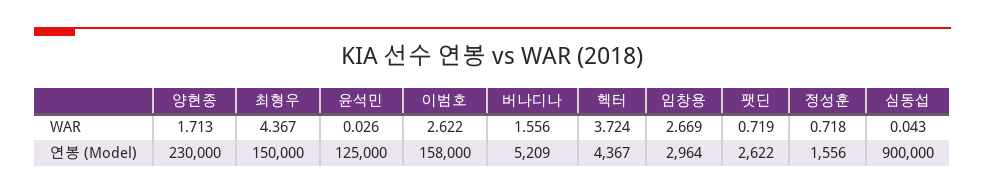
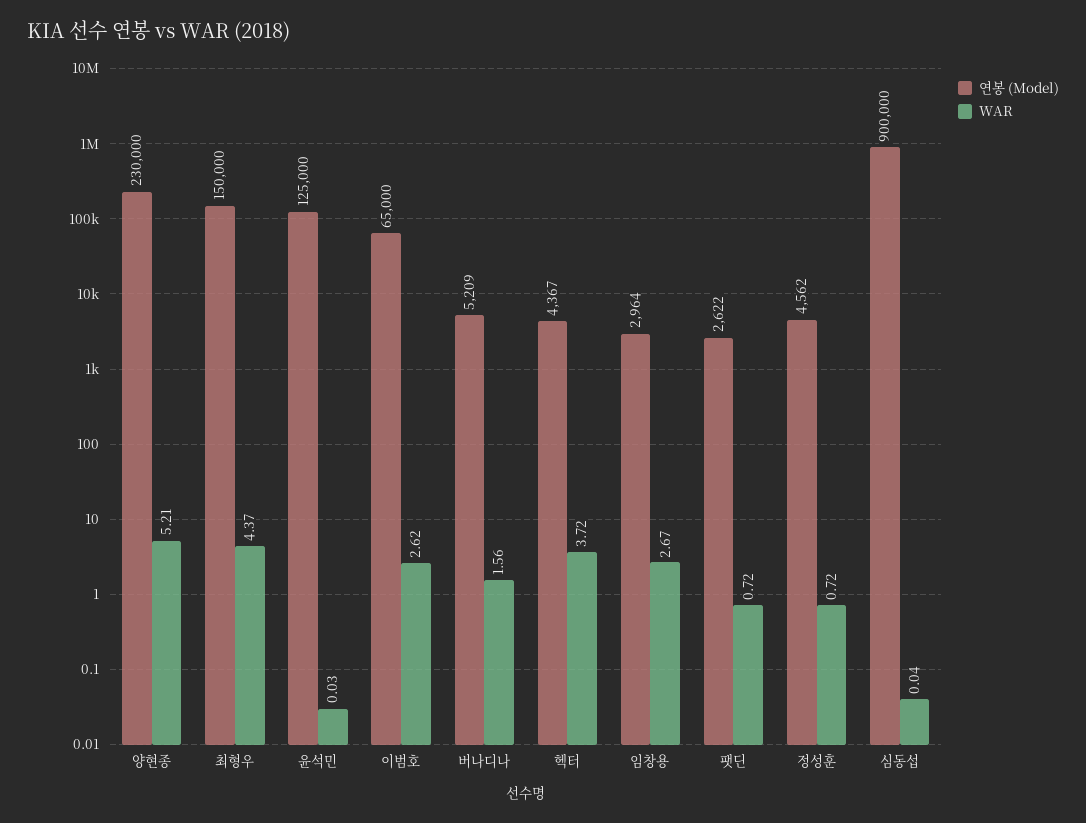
WAR, 양현종: 1.713 -> 5.21
연봉 (Model), 이범호: 158000 -> 65000
연봉 (Model), 정성훈: 1556 -> 4562

